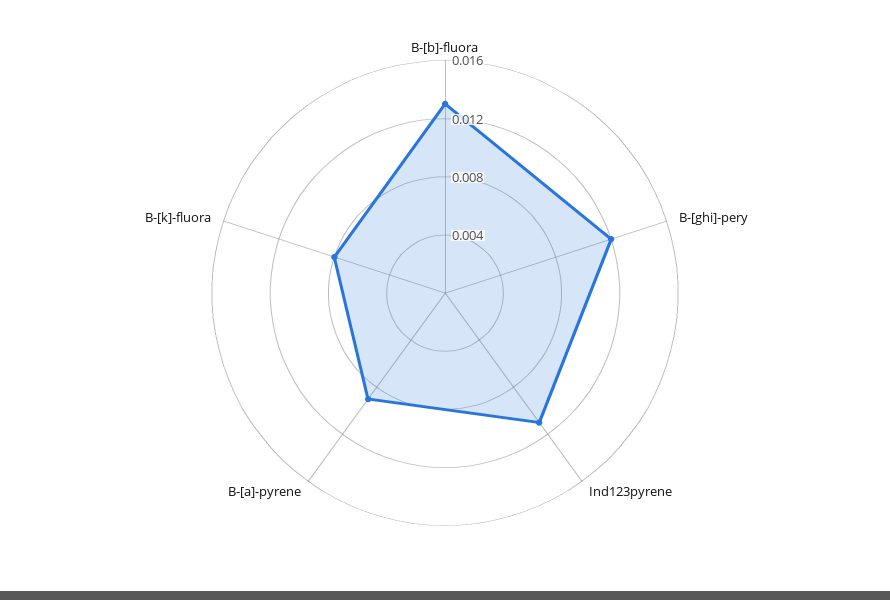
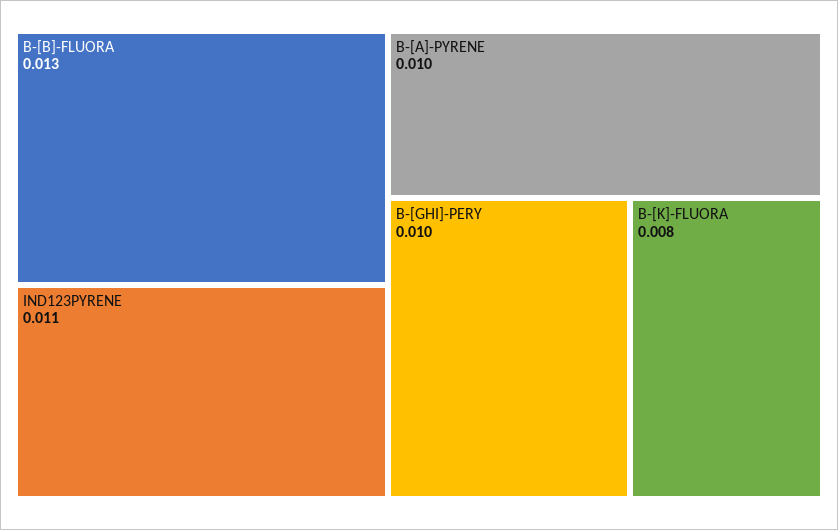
B-[ghi]-pery: 0.012 -> 0.01
B-[a]-pyrene: 0.009 -> 0.01

